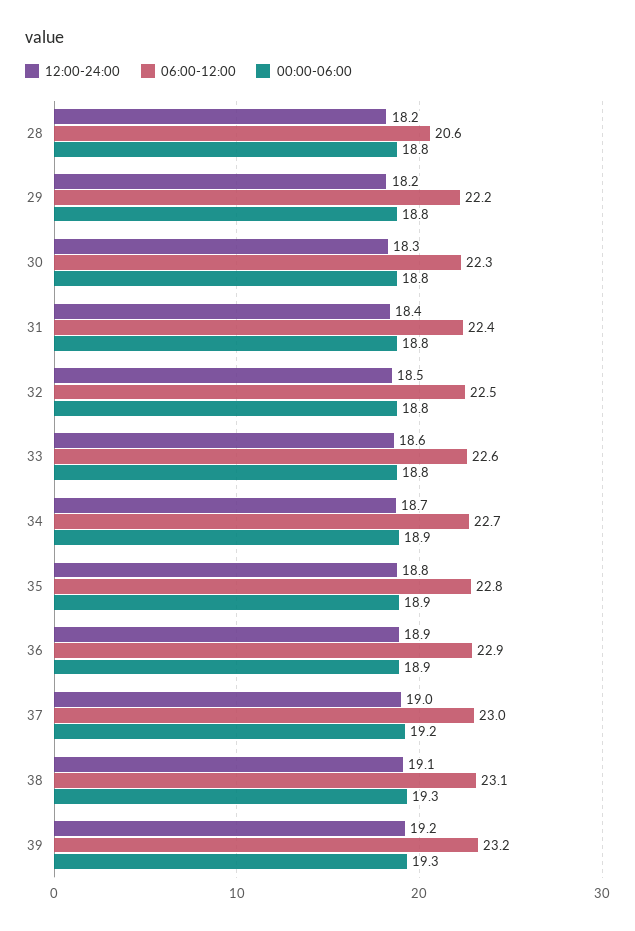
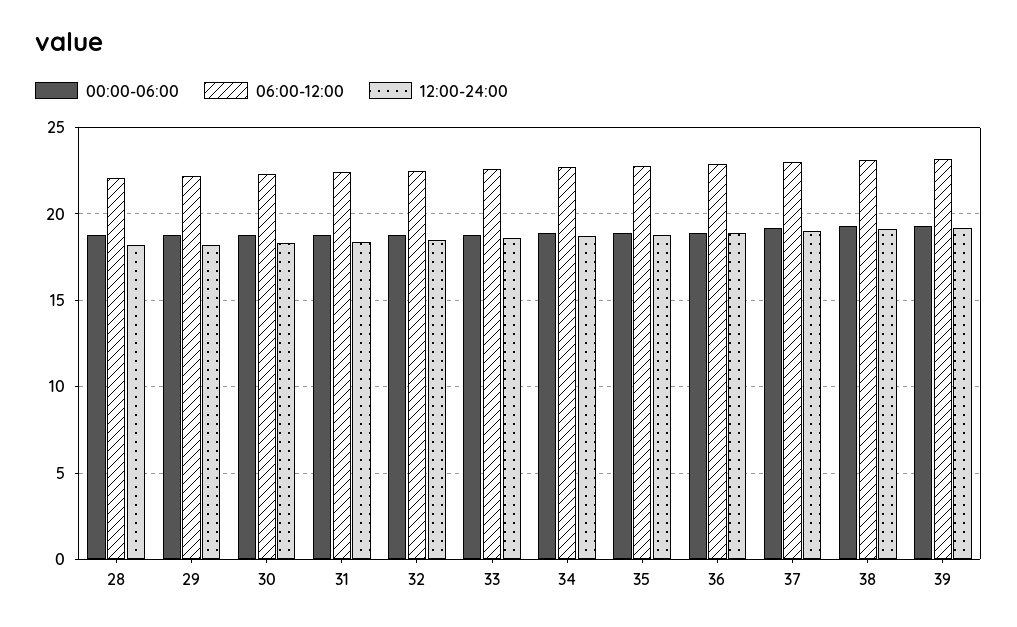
06:00-12:00, 28: 20.6 -> 22

